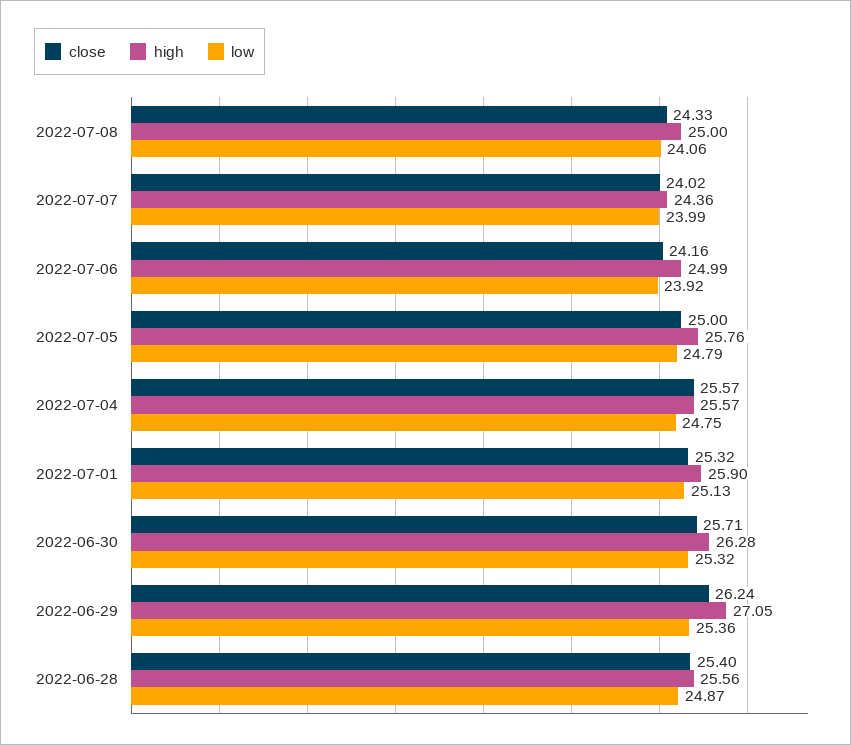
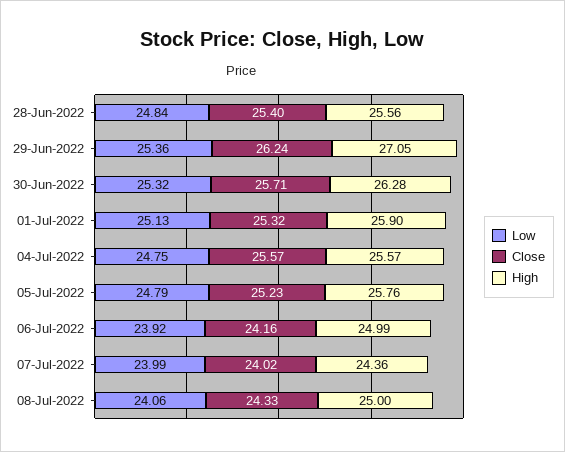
close, 2022-07-05: 25 -> 25.23
low, 2022-06-28: 24.87 -> 24.84

